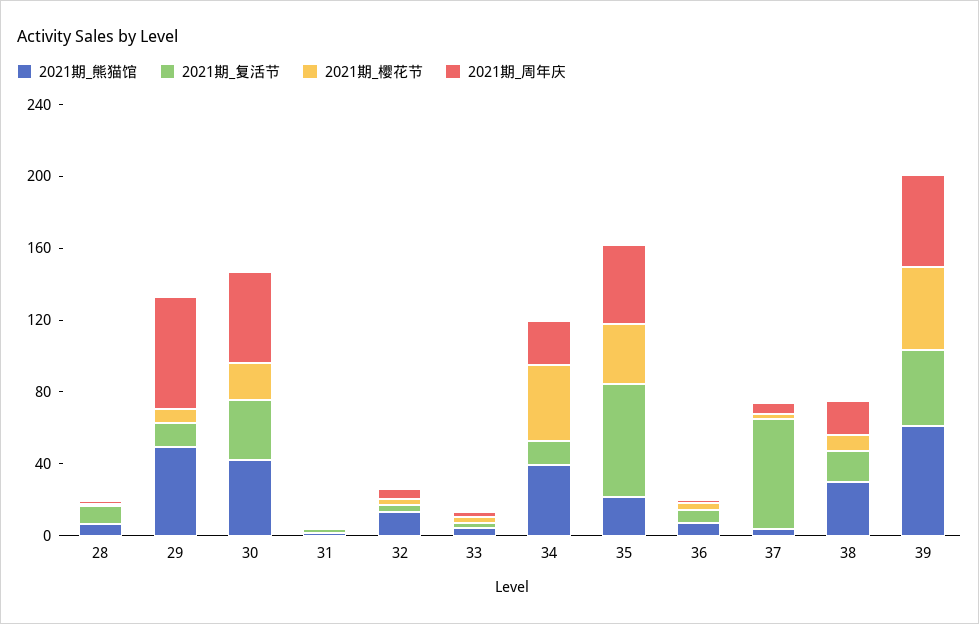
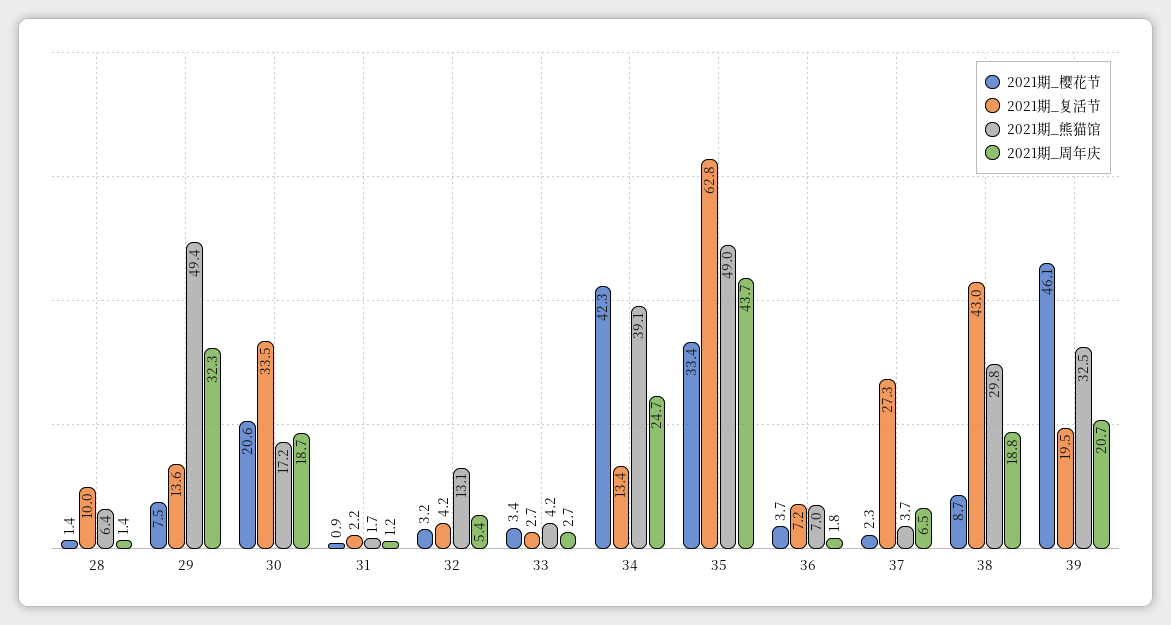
2021期_周年庆, 29: 60 -> 32.3
2021期_熊猫馆, 30: 40 -> 17.2
2021期_周年庆, 30: 50 -> 18.7
2021期_熊猫馆, 35: 20 -> 49
2021期_复活节, 37: 60 -> 27.3
2021期_复活节, 38: 20 -> 43
2021期_熊猫馆, 39: 60 -> 32.5
2021期_复活节, 39: 40 -> 19.5
2021期_周年庆, 39: 50 -> 20.7

